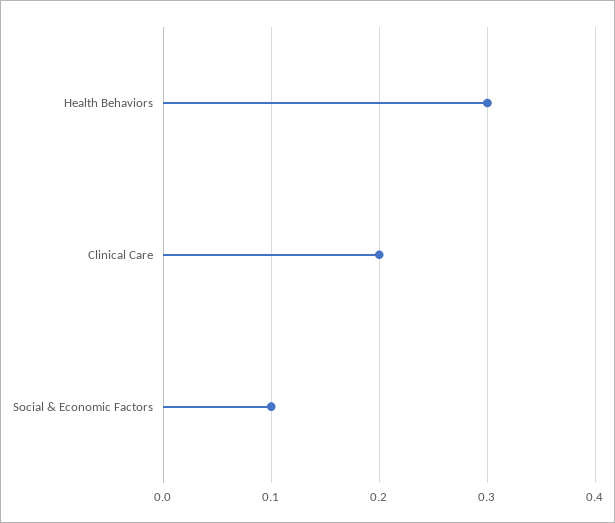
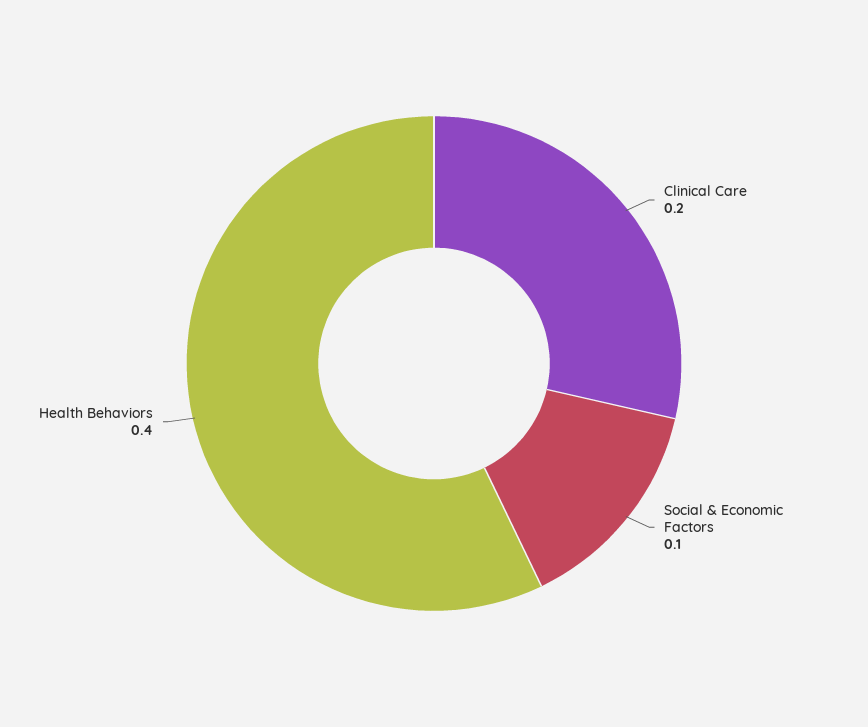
Health Behaviors: 0.3 -> 0.4

